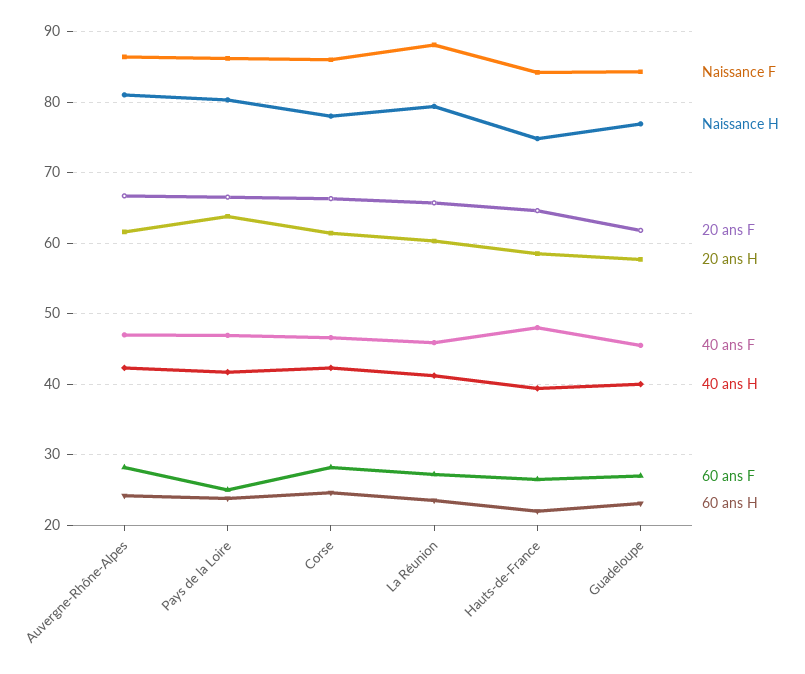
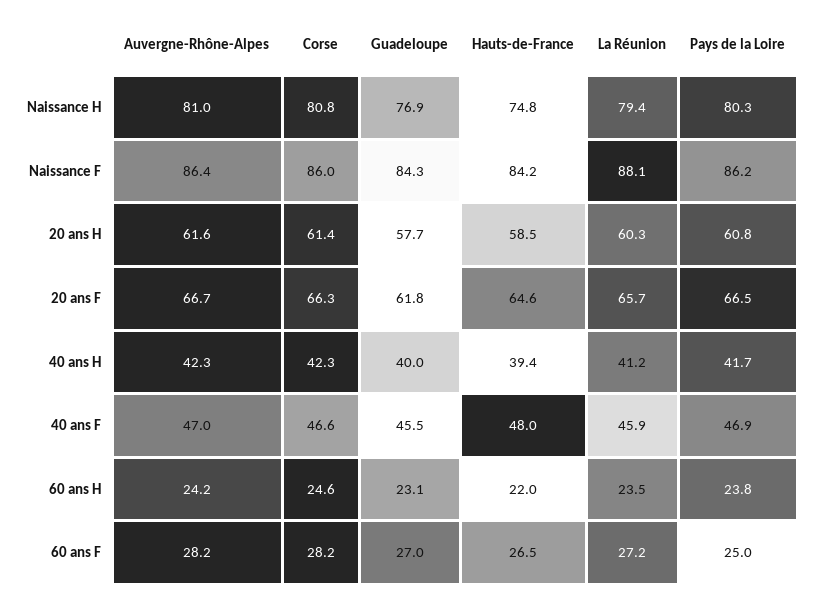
20 ans H, Pays de la Loire: 64 -> 60.8
Naissance H, Corse: 78 -> 80.8

